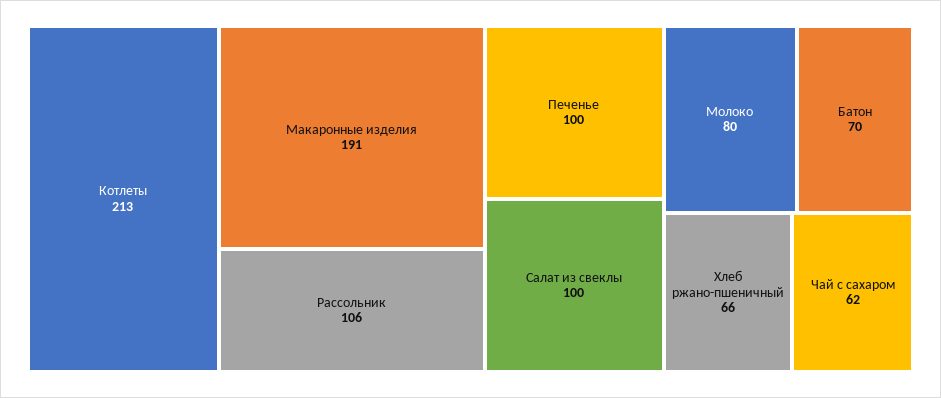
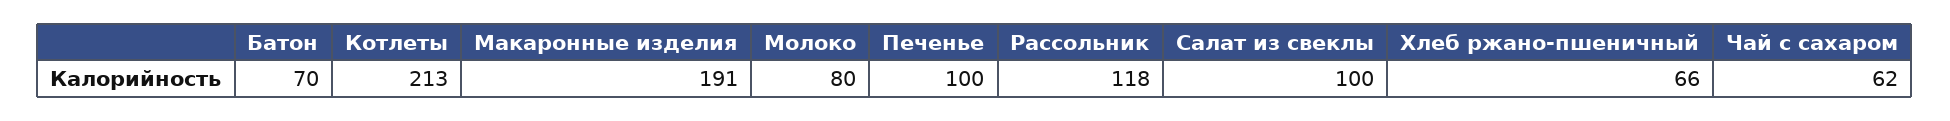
Рассольник: 106 -> 118

